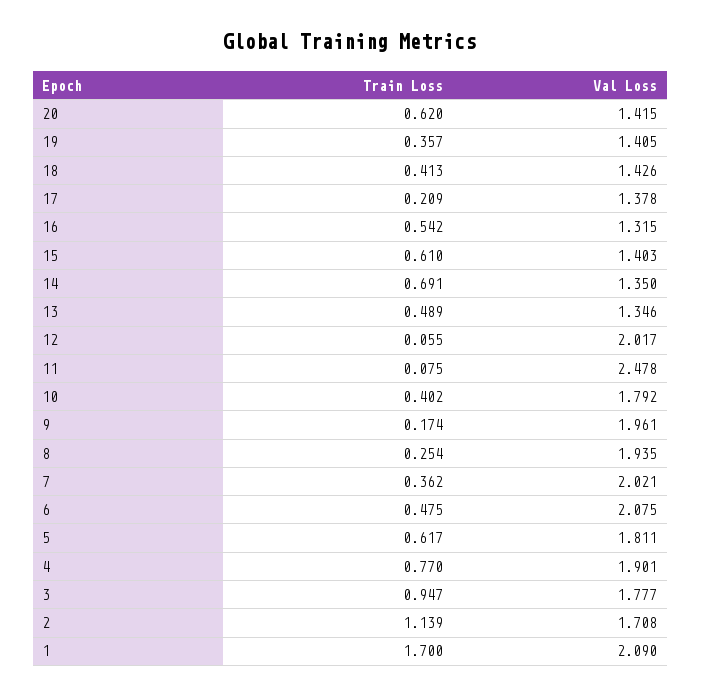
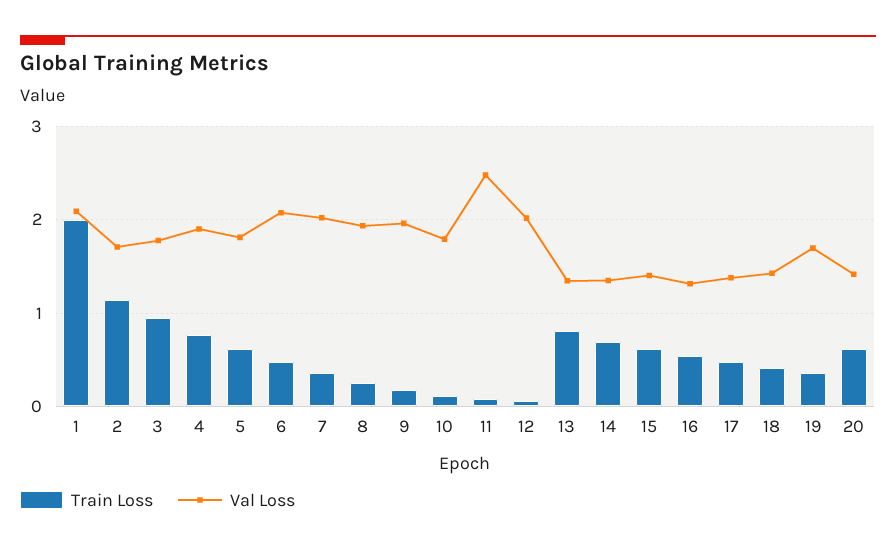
Val Loss, 19: 1.405 -> 1.7
Train Loss, 17: 0.209 -> 0.5
Train Loss, 13: 0.489 -> 0.8
Train Loss, 10: 0.402 -> 0.1
Train Loss, 1: 1.7 -> 2

